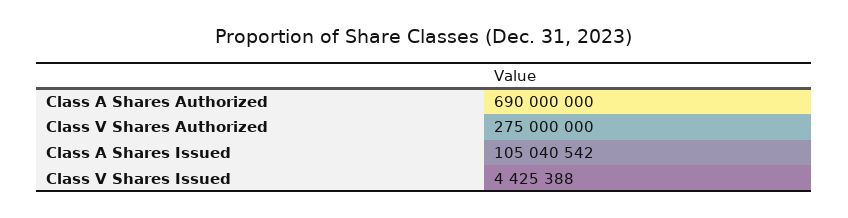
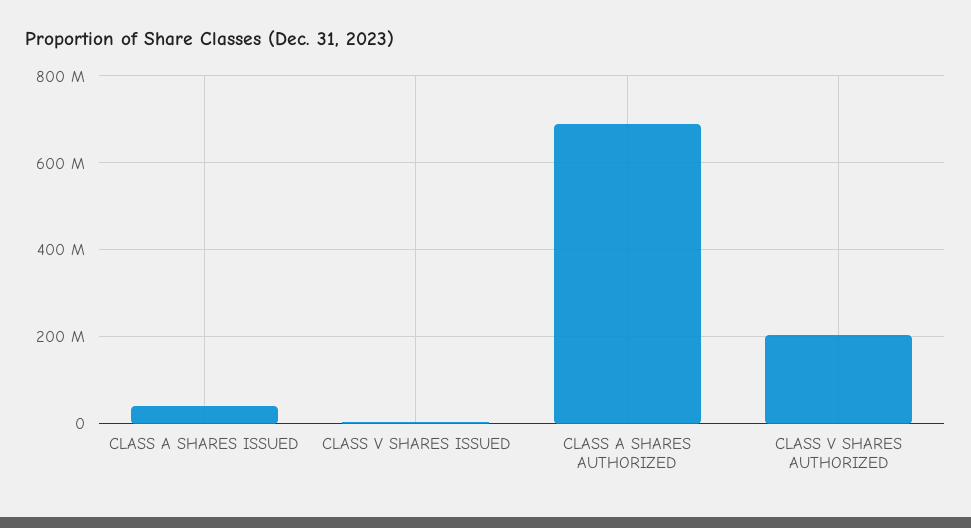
Class V Shares Authorized: 275000000 -> 200000000
Class A Shares Issued: 105040542 -> 40000000

